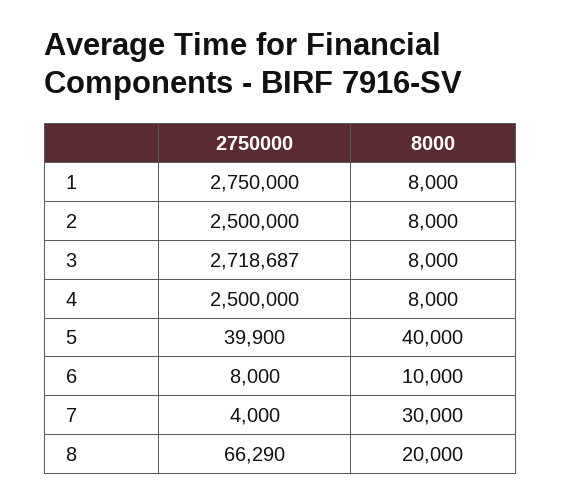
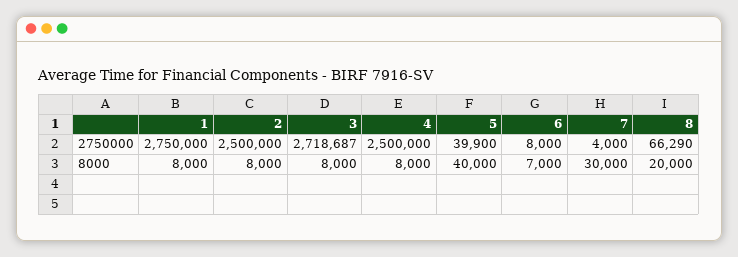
8000, 6: 10000 -> 7000

